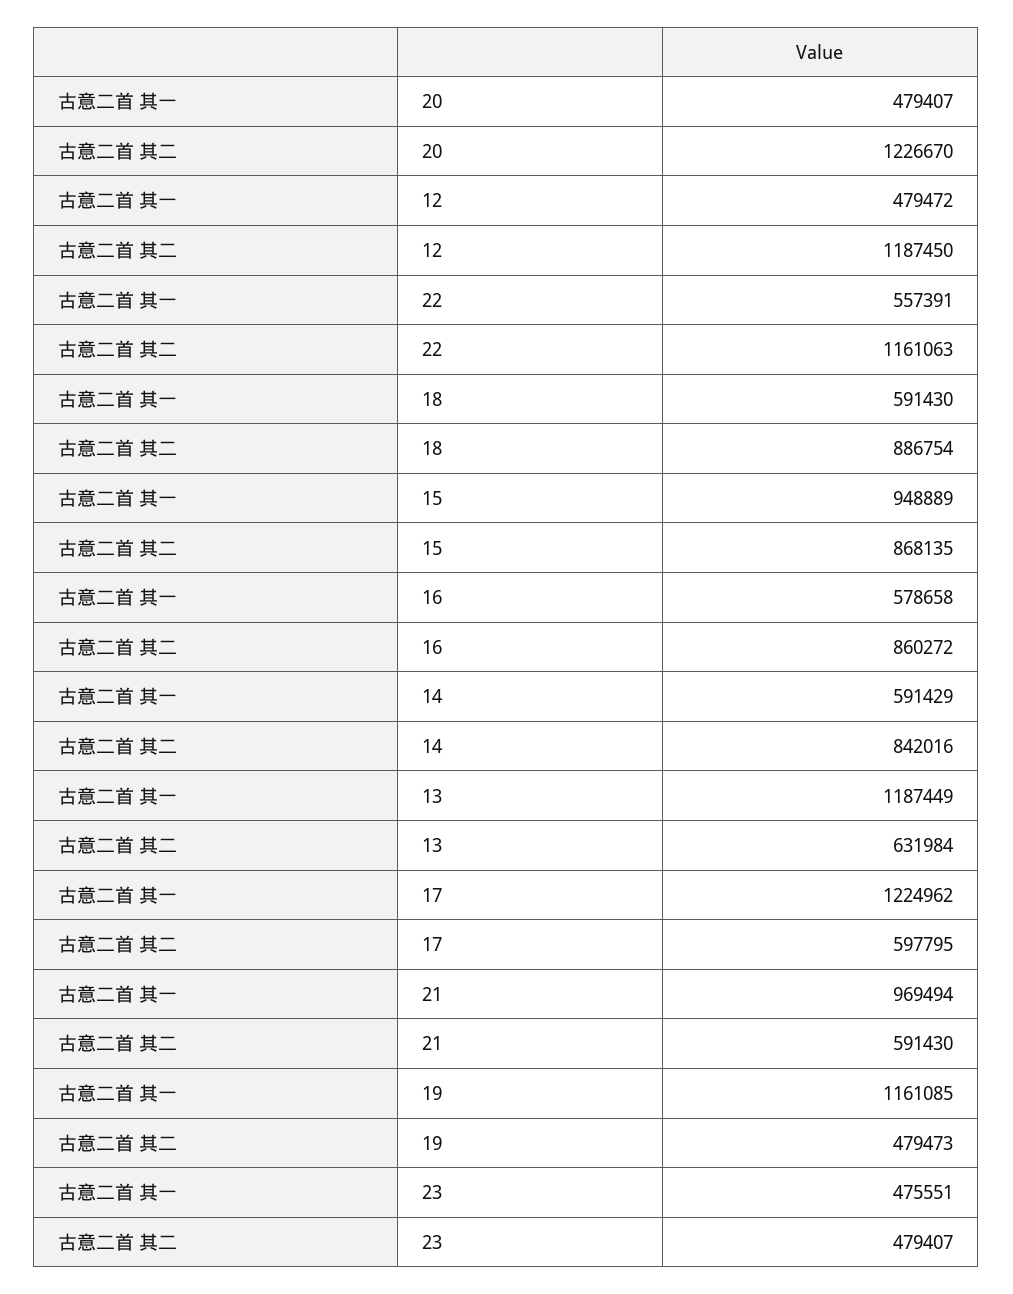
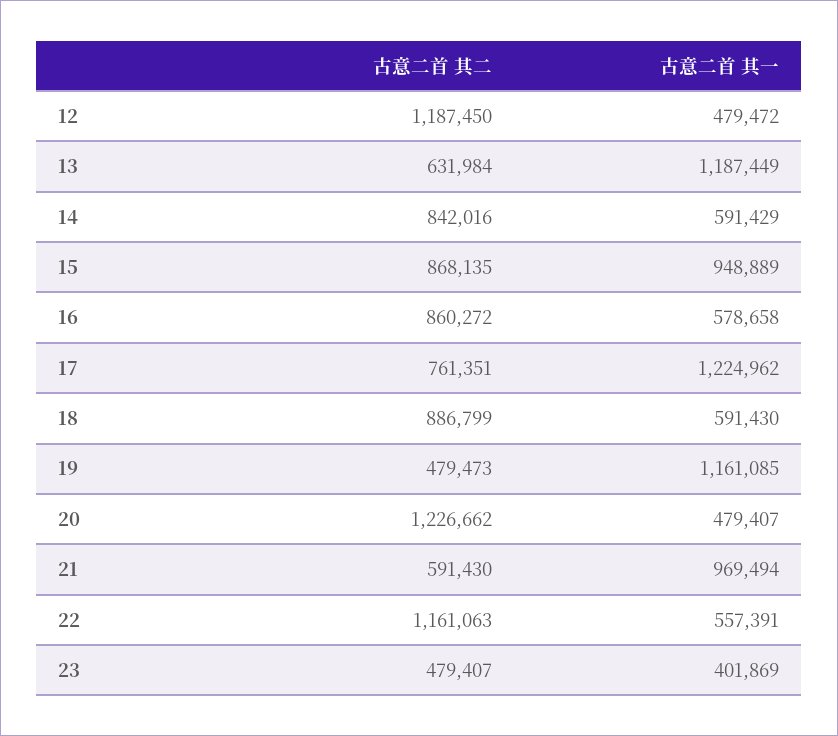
古意二首 其二, 20: 1226670 -> 1226662
古意二首 其二, 18: 886754 -> 886799
古意二首 其二, 17: 597795 -> 761351
古意二首 其一, 23: 475551 -> 401869

